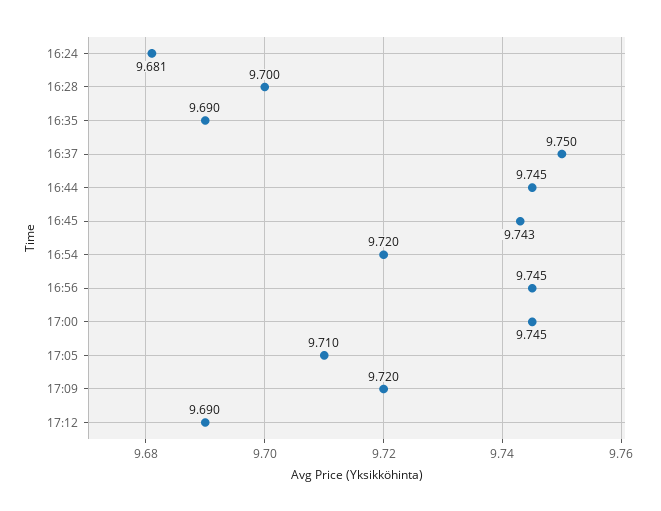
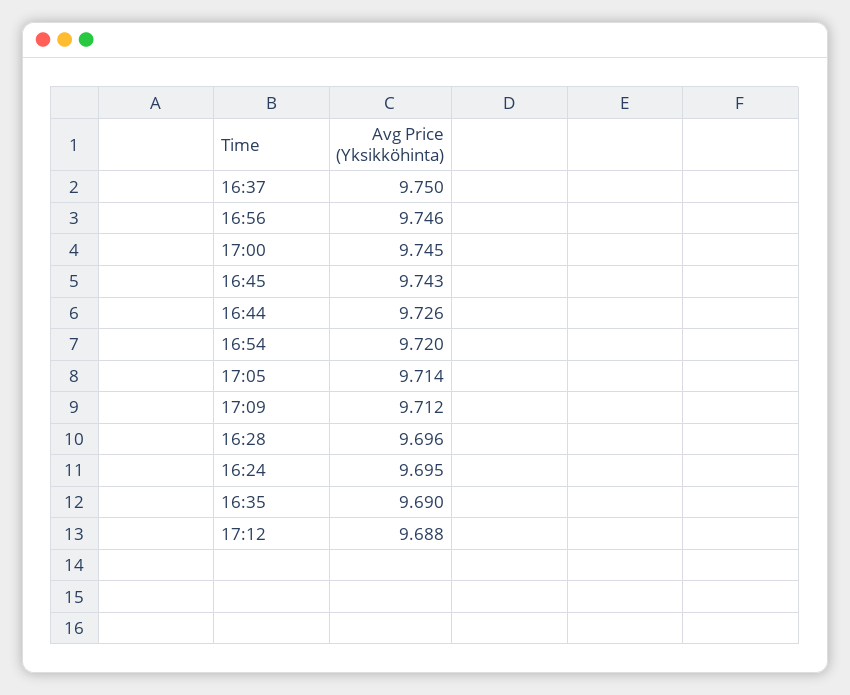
16:24: 9.681 -> 9.695
16:28: 9.7 -> 9.696
16:44: 9.745 -> 9.726
16:56: 9.745 -> 9.746
17:05: 9.71 -> 9.714
17:09: 9.72 -> 9.712
17:12: 9.69 -> 9.688

